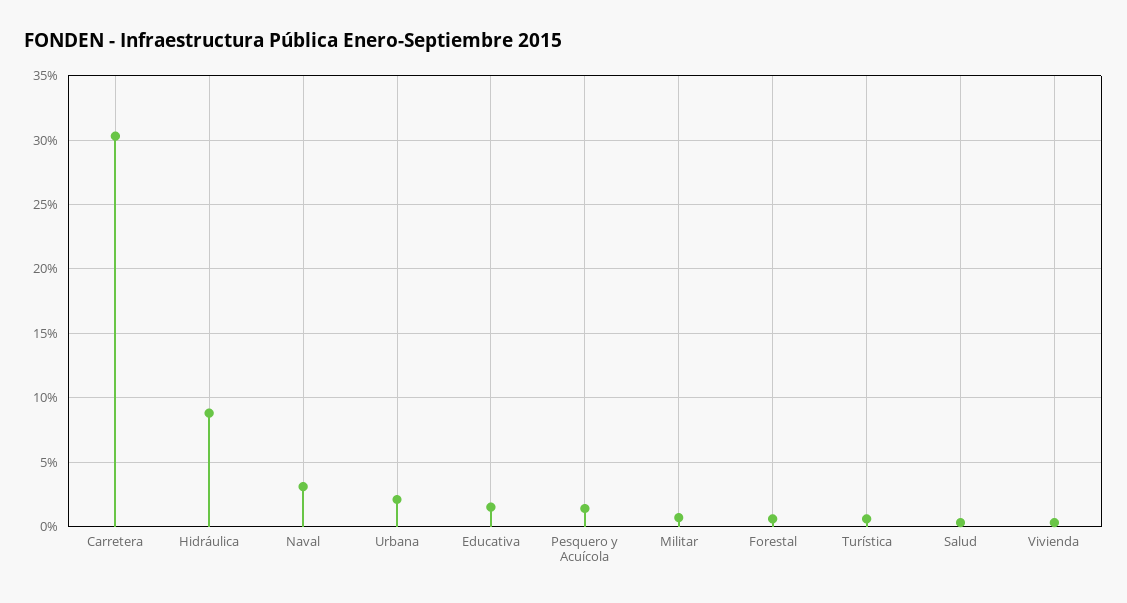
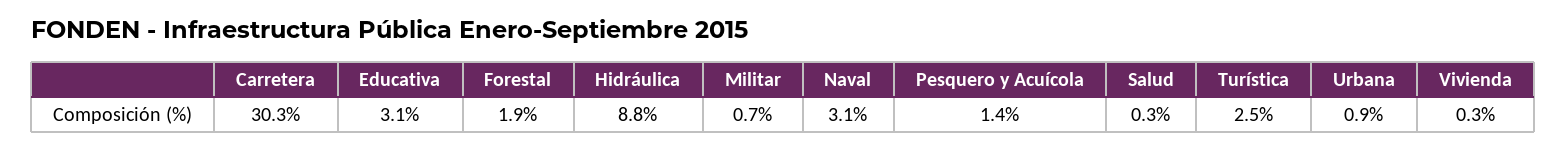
Urbana: 2 -> 0.9
Educativa: 1.5 -> 3.1
Forestal: 0.5 -> 1.9
Turística: 0.5 -> 2.5

